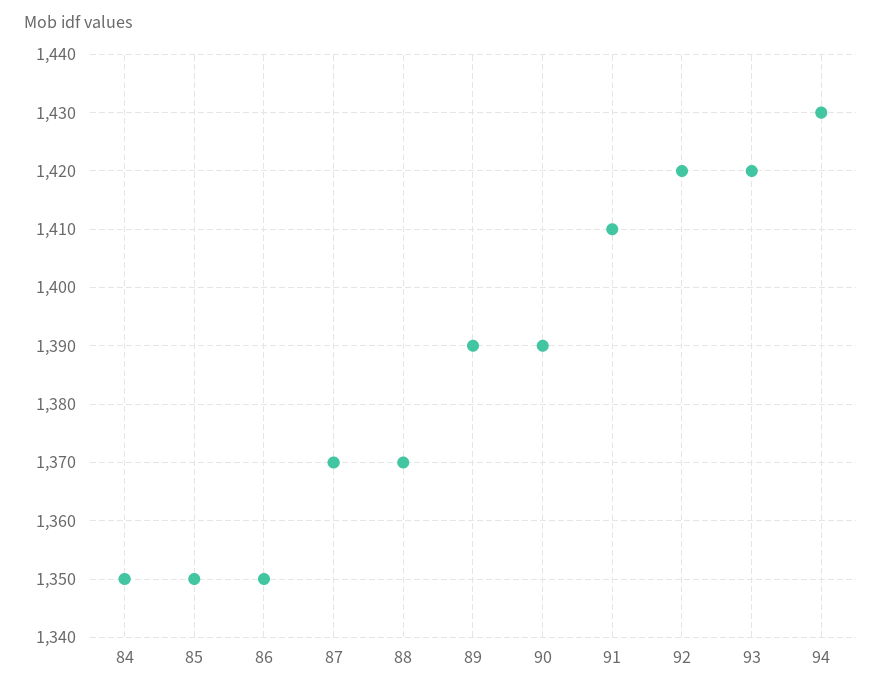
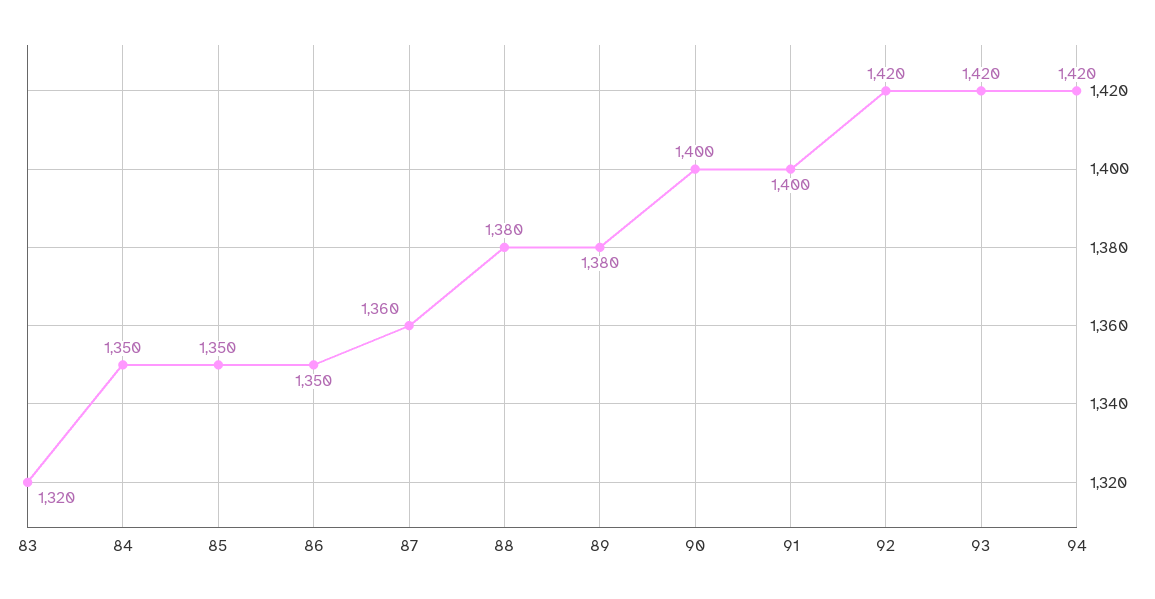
87: 1370 -> 1360
88: 1370 -> 1380
89: 1390 -> 1380
90: 1390 -> 1400
91: 1410 -> 1400
94: 1430 -> 1420
83: none -> 1320

